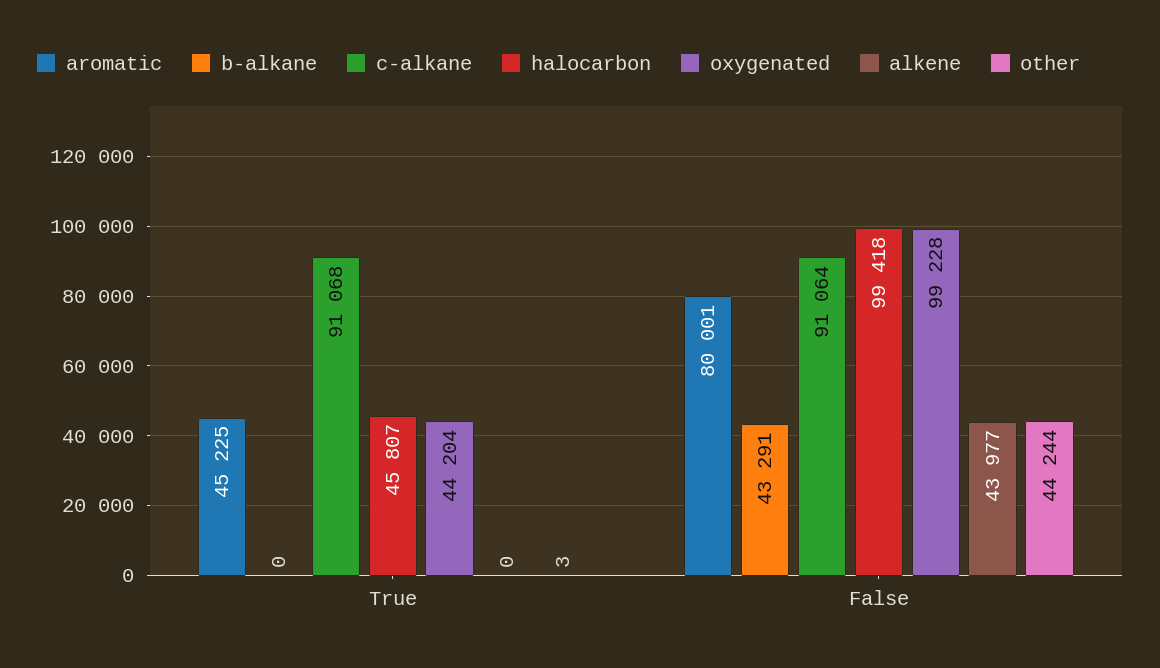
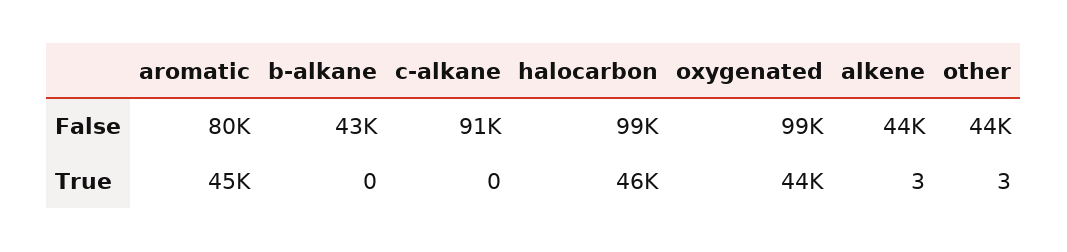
c-alkane, True: 91068 -> 0
alkene, True: 0 -> 3

